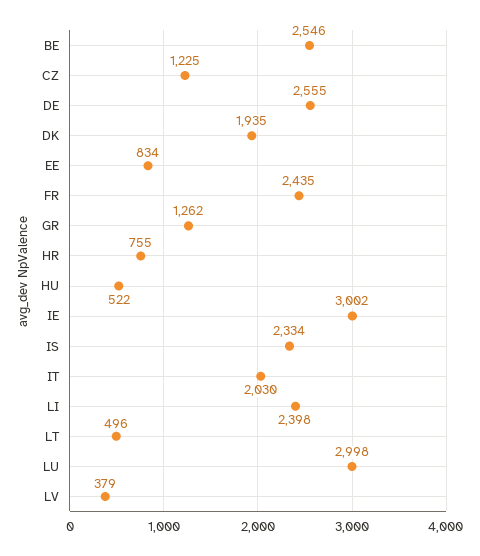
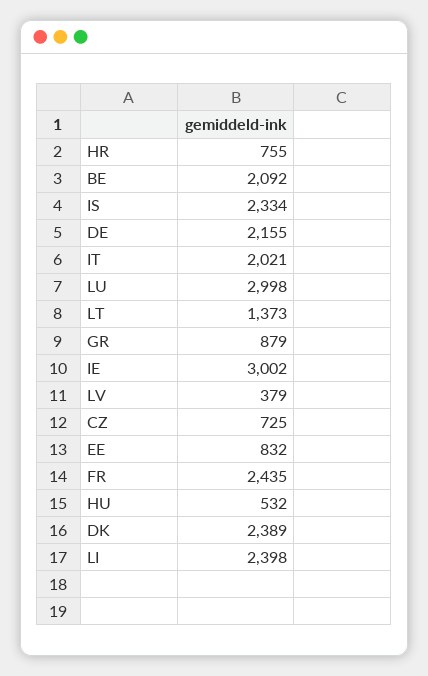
BE: 2546 -> 2092
CZ: 1225 -> 725
DE: 2555 -> 2155
DK: 1935 -> 2389
EE: 834 -> 832
GR: 1262 -> 879
HU: 522 -> 532
IT: 2030 -> 2021
LT: 496 -> 1373

